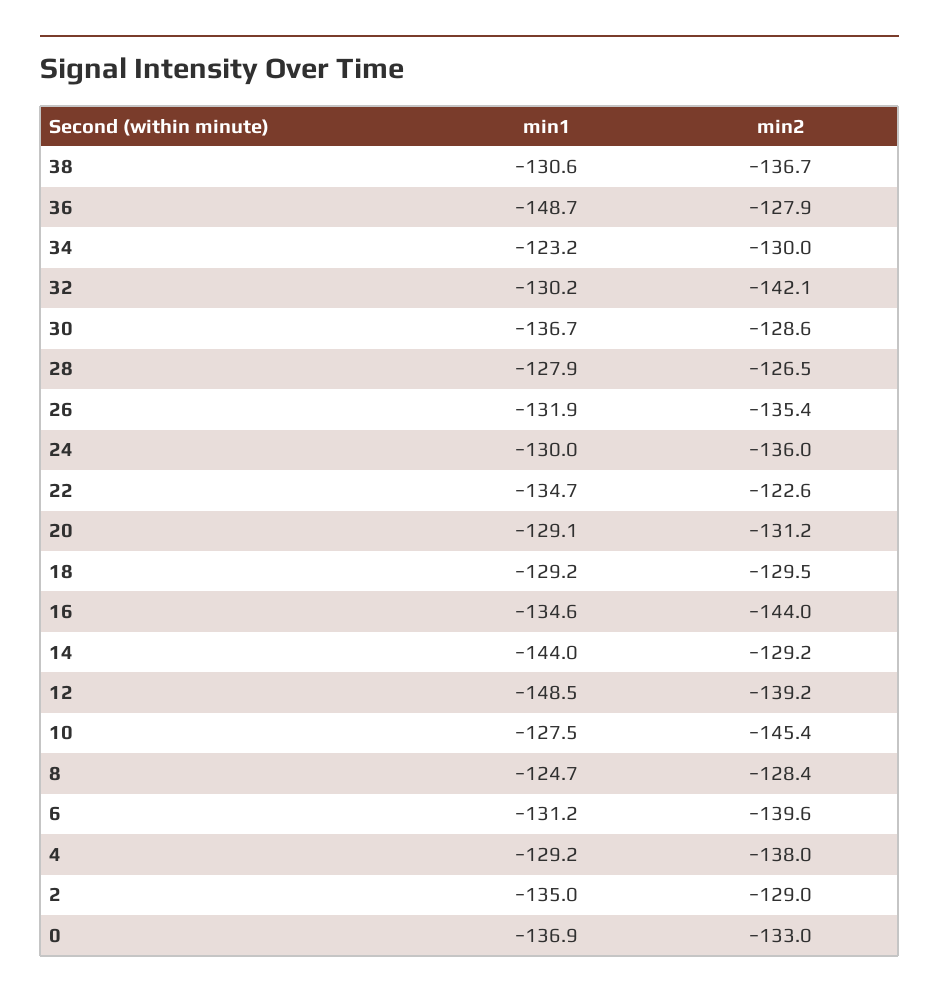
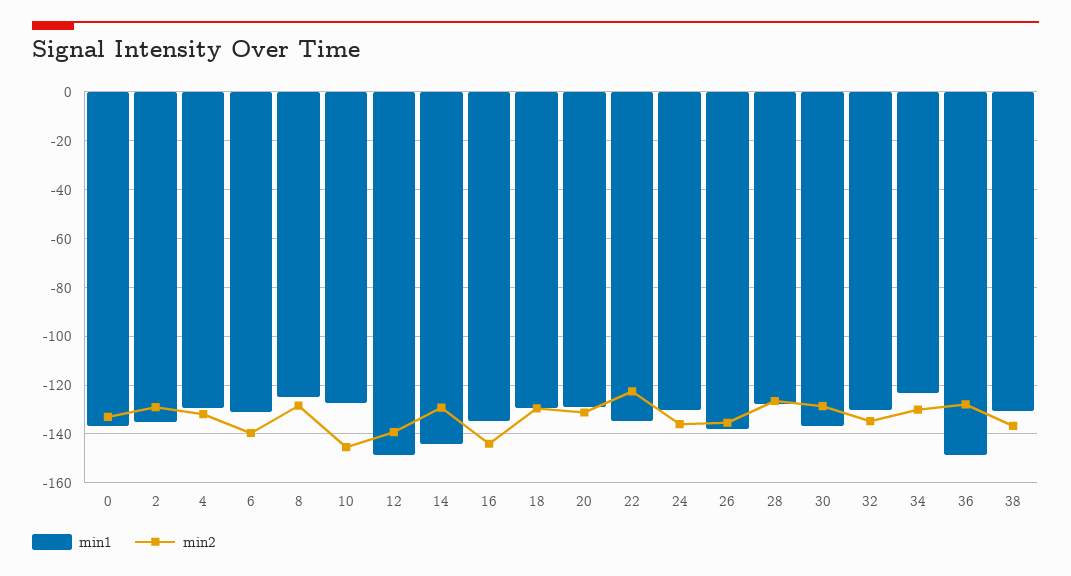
min2, 32: -142.1 -> -135
min1, 26: -131.9 -> -137.5
min2, 4: -138 -> -132.5

